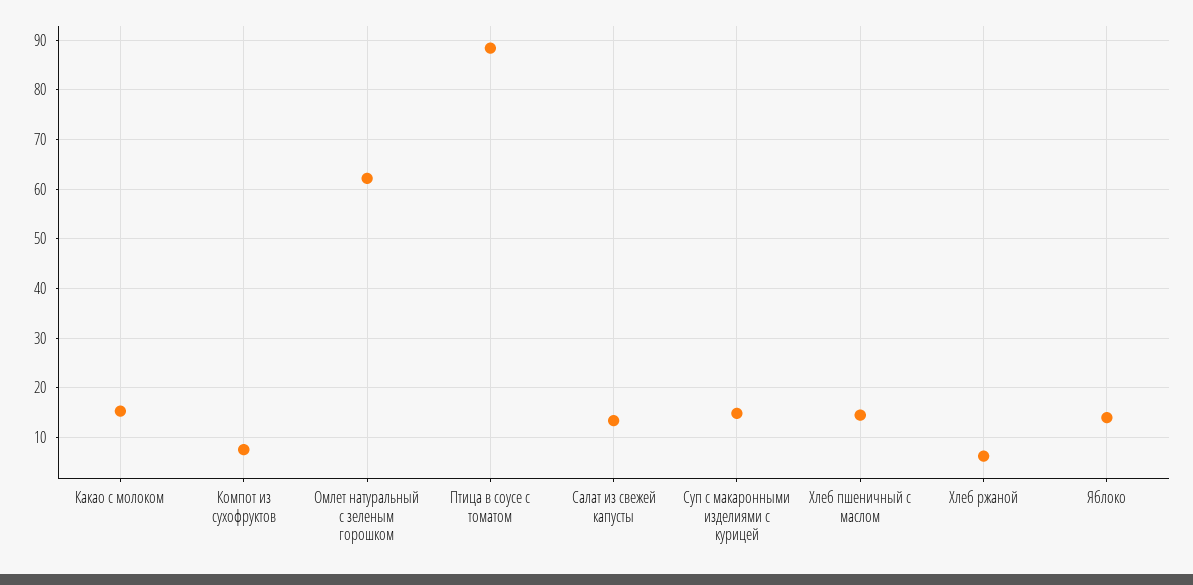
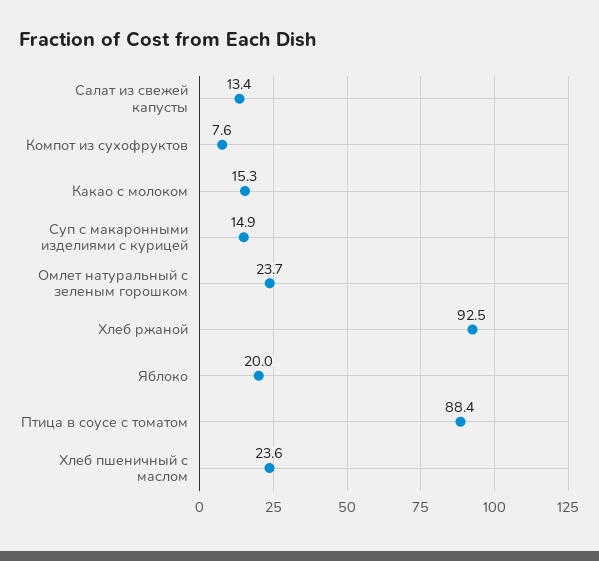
Омлет натуральный с зеленым горошком: 62 -> 23.7
Хлеб пшеничный с маслом: 14 -> 23.6
Хлеб ржаной: 6 -> 92.5
Яблоко: 14 -> 20

